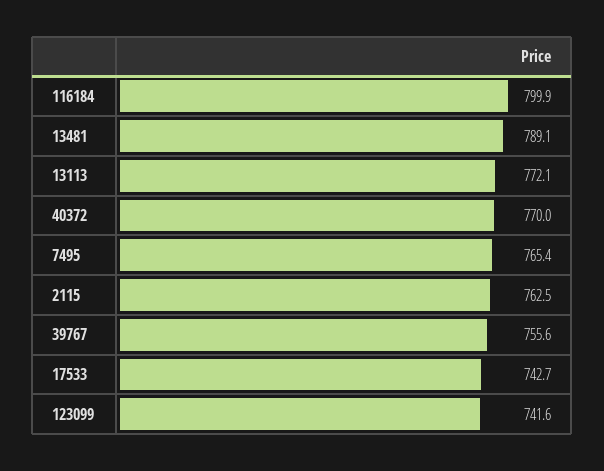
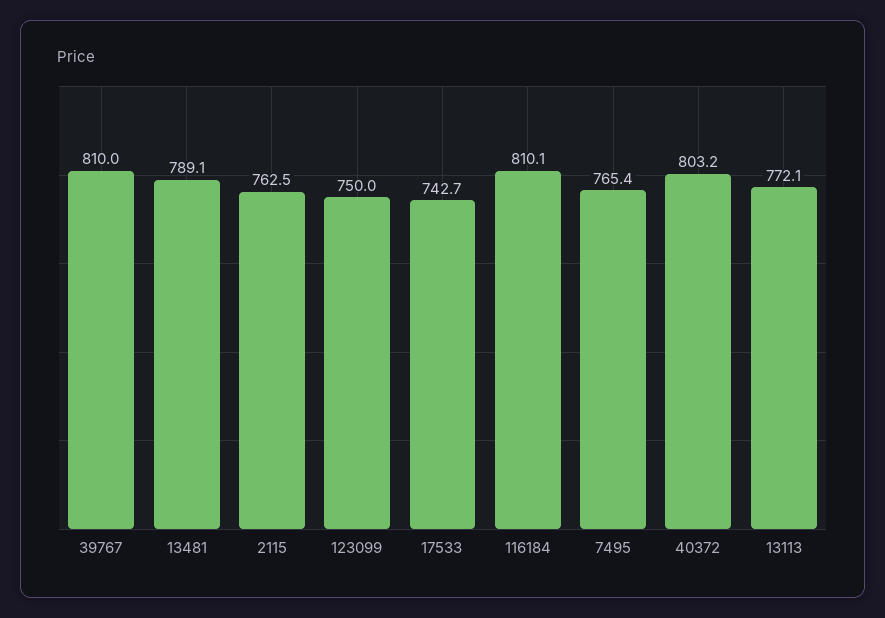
116184: 799.9 -> 810.1
40372: 770 -> 803.2
39767: 755.6 -> 810
123099: 741.6 -> 750

